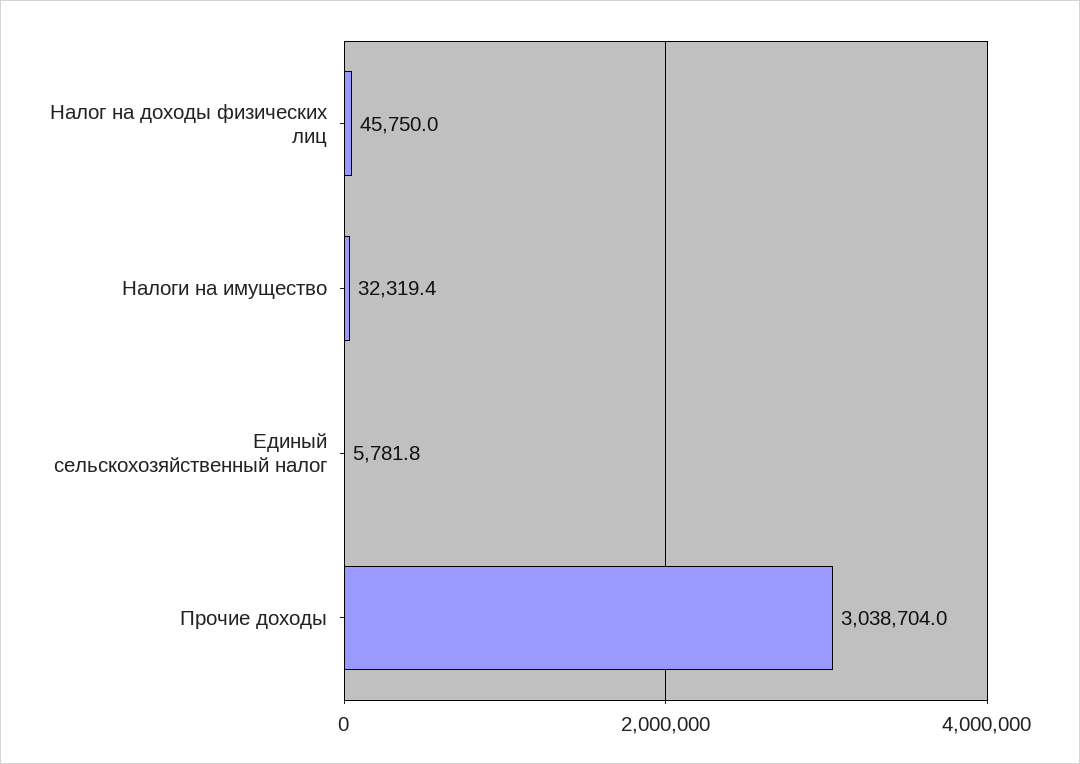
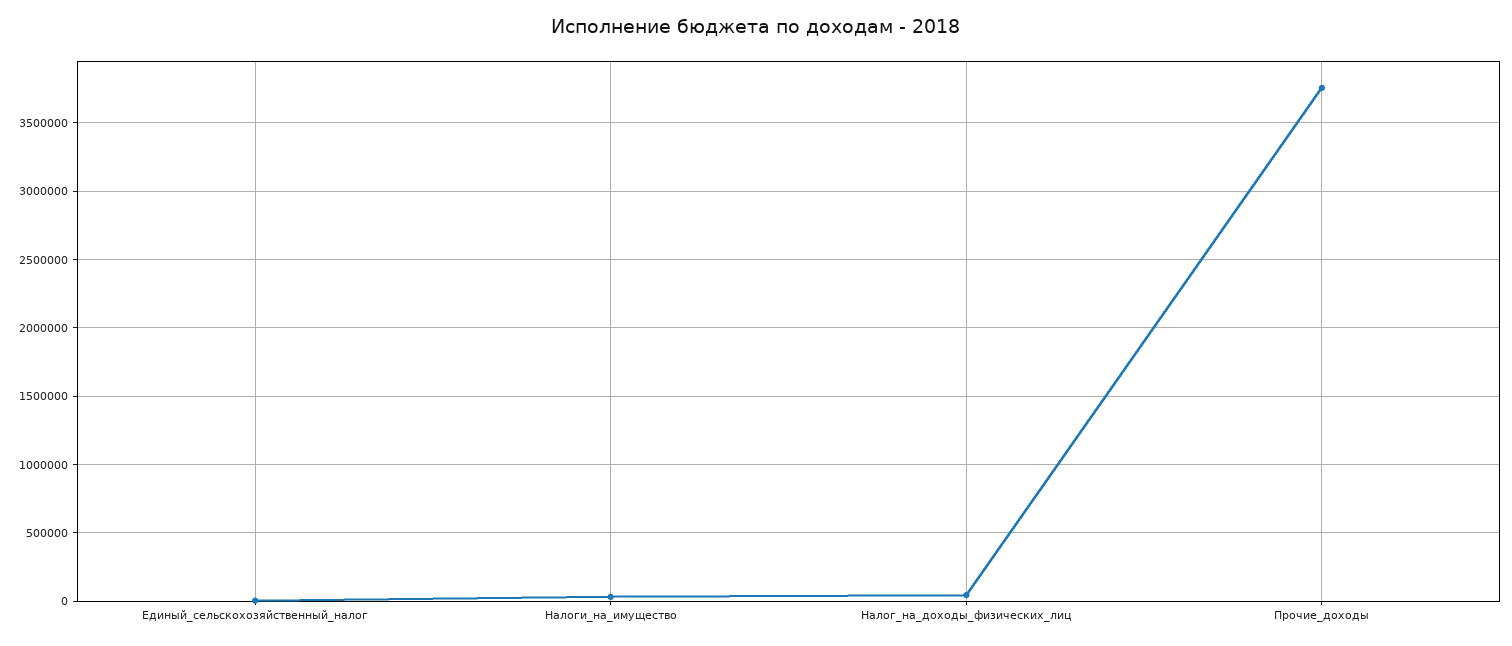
Прочие доходы: 3038704 -> 3750000

